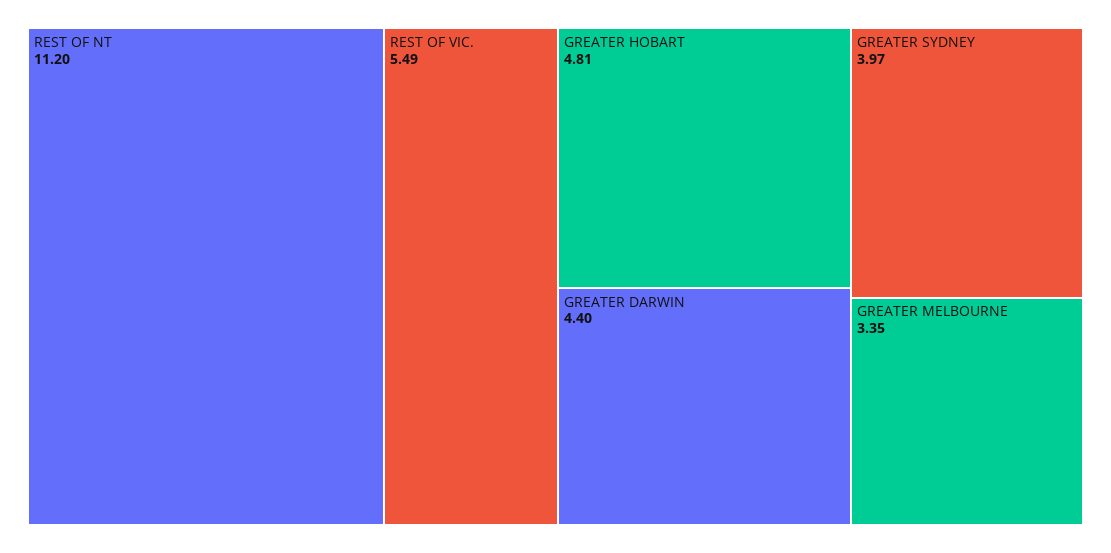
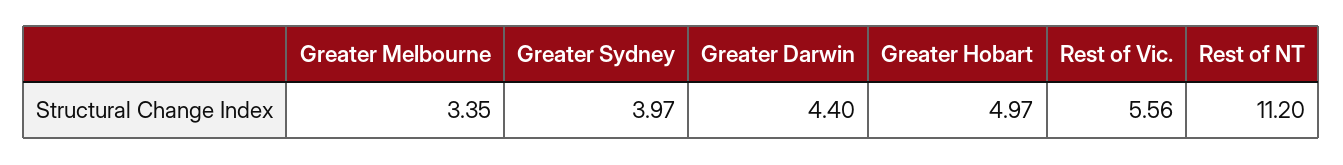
REST OF VIC.: 5.49 -> 5.56
GREATER HOBART: 4.81 -> 4.97

